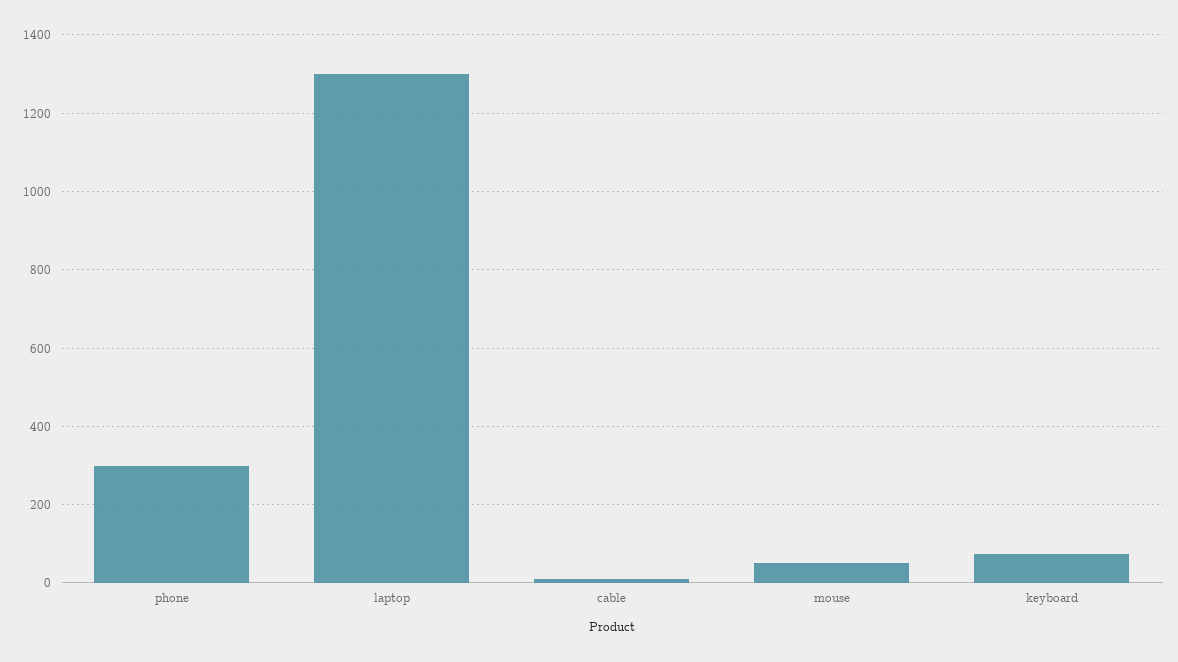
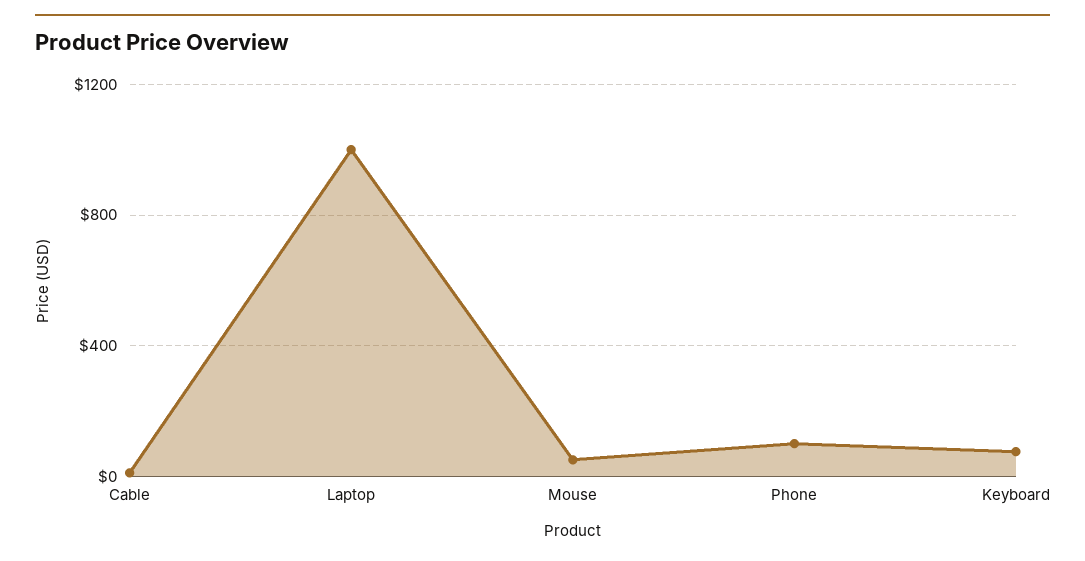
phone: 300 -> 100
laptop: 1300 -> 1000

